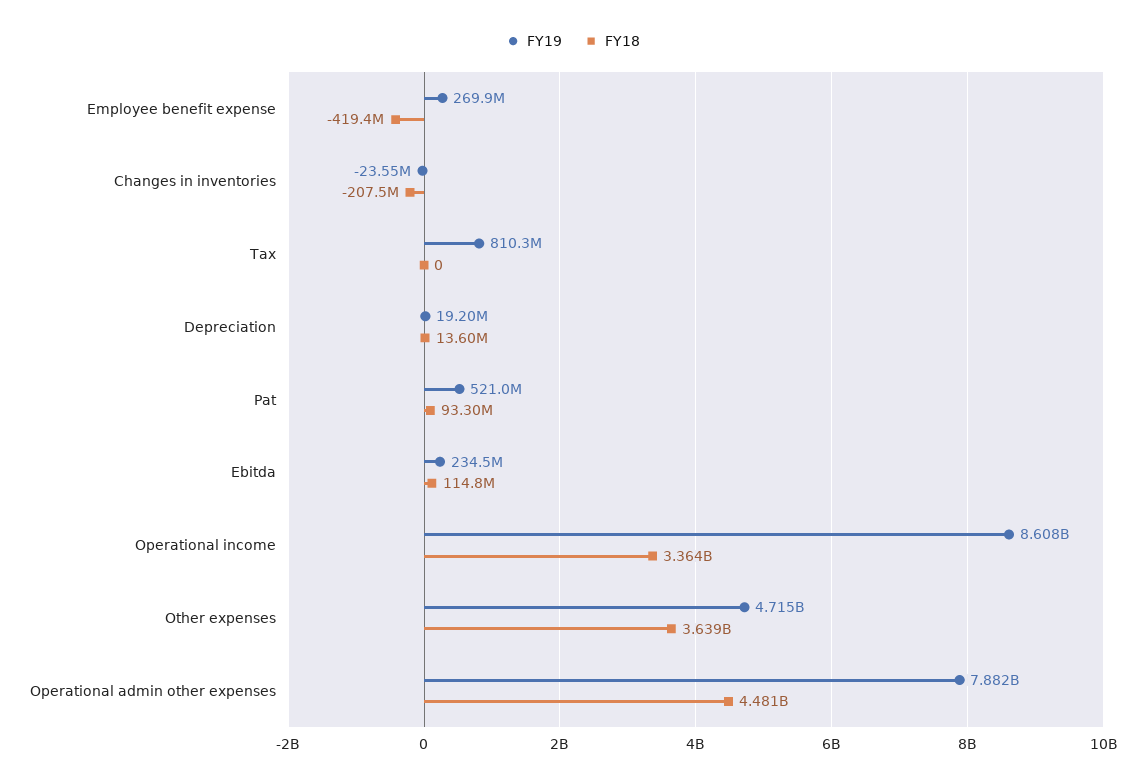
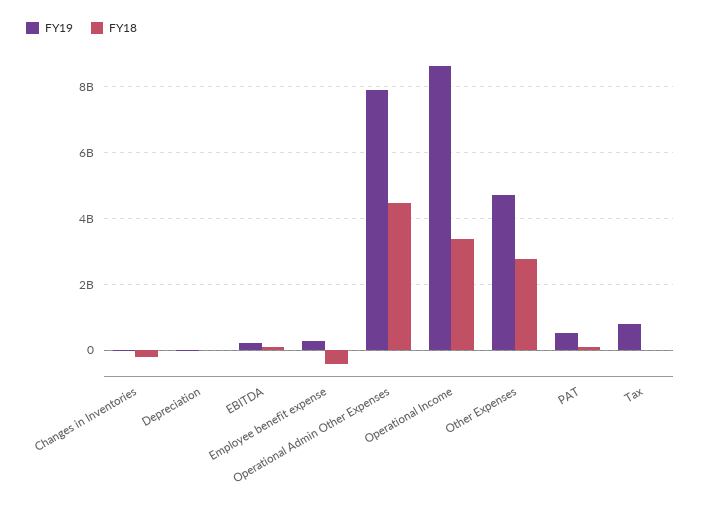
FY18, Other expenses: 3639000000 -> 2800000000

